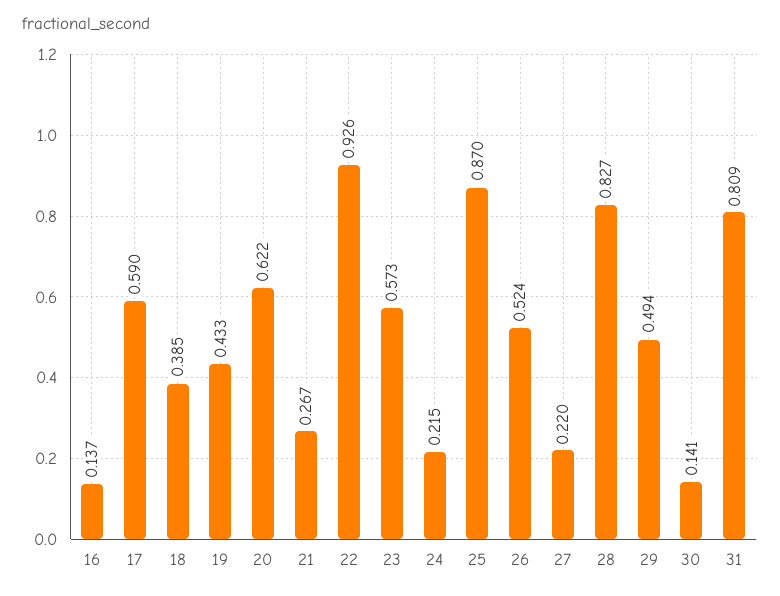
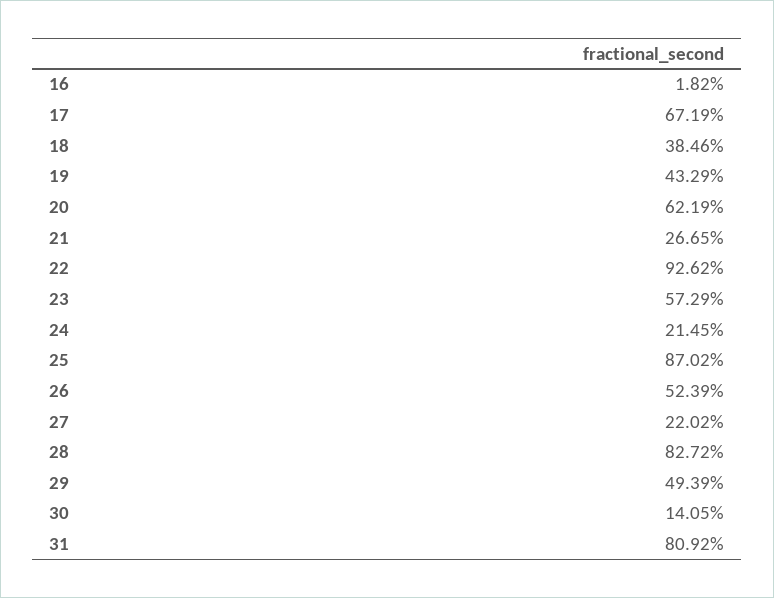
16: 0.137 -> 0.0182
17: 0.59 -> 0.6719

